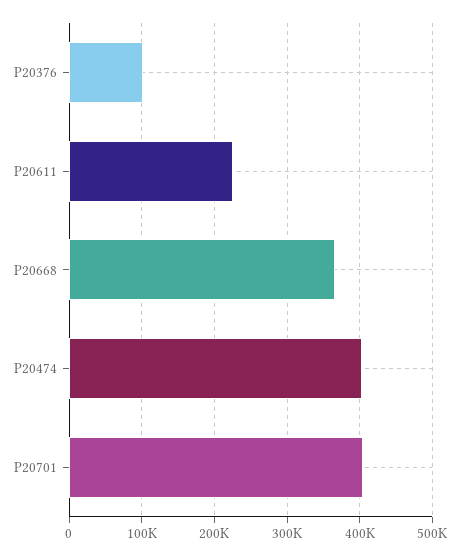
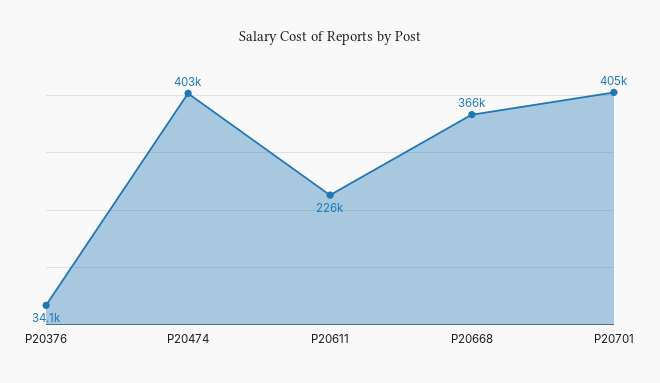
P20376: 100000 -> 34100

